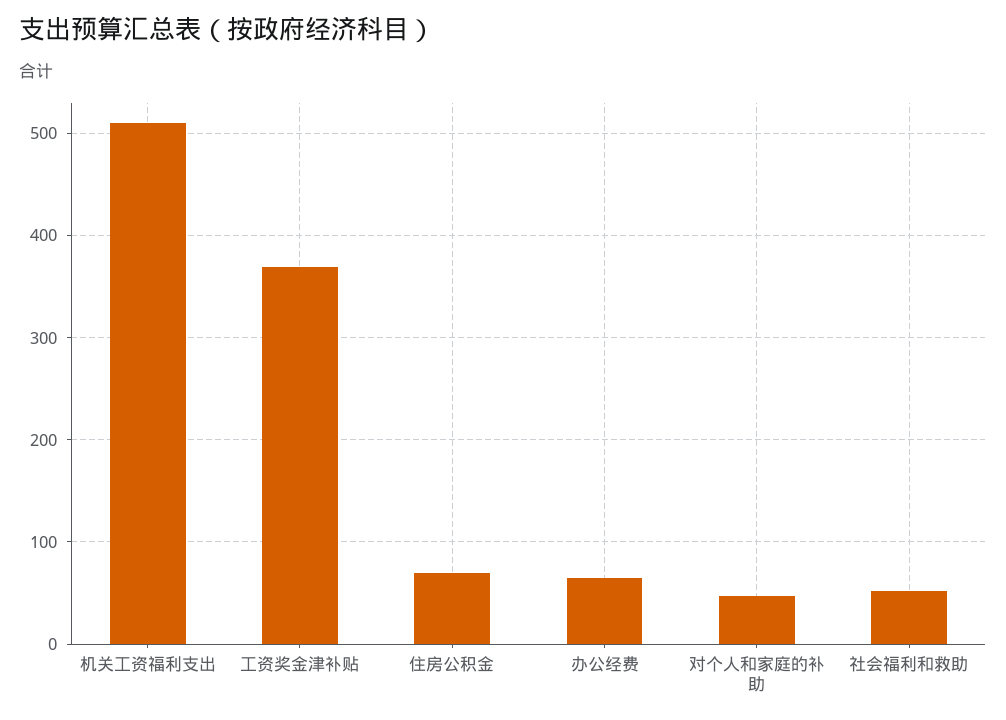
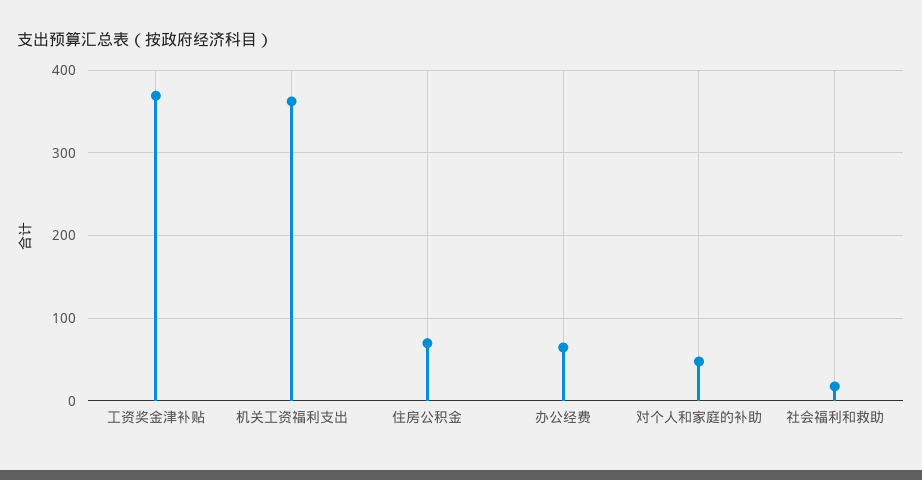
机关工资福利支出: 510 -> 360
社会福利和救助: 50 -> 20

